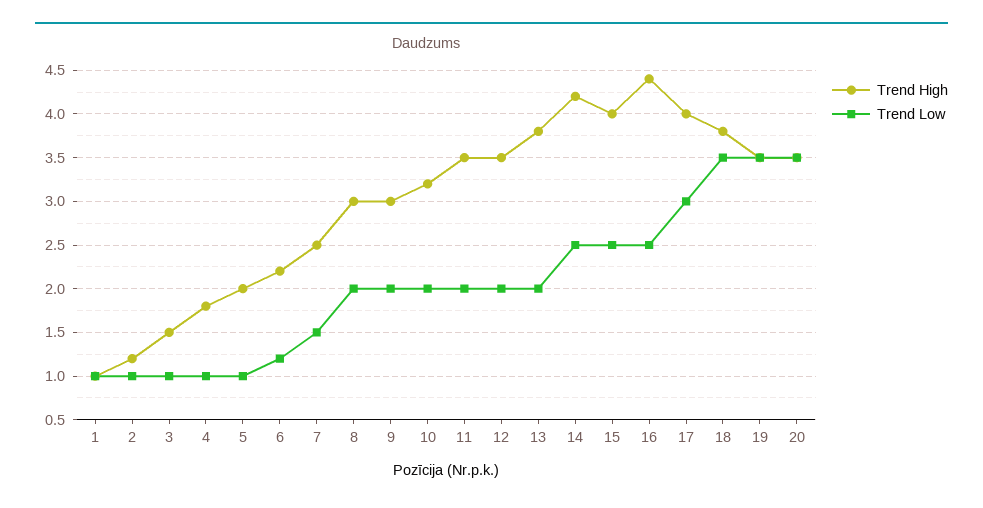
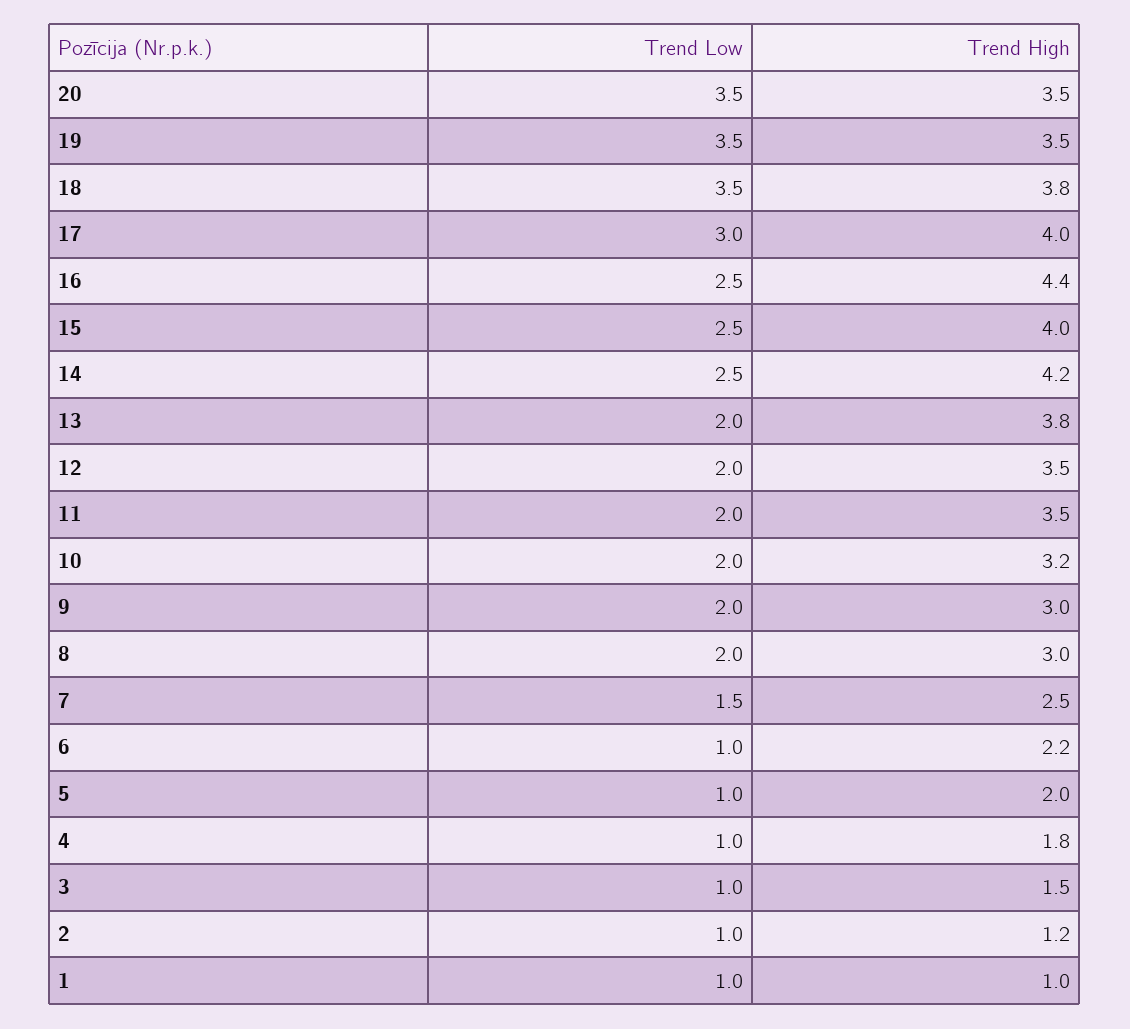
Trend Low, 6: 1.2 -> 1

